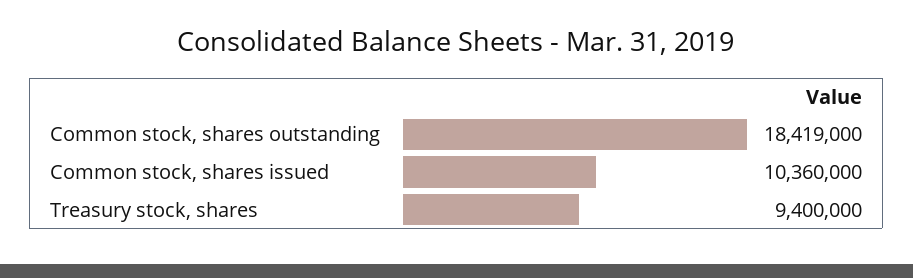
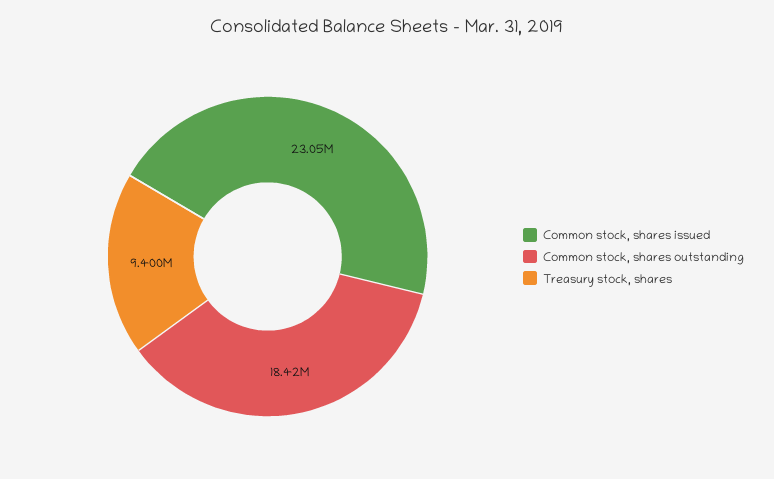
Common stock, shares issued: 10360000 -> 23050000

